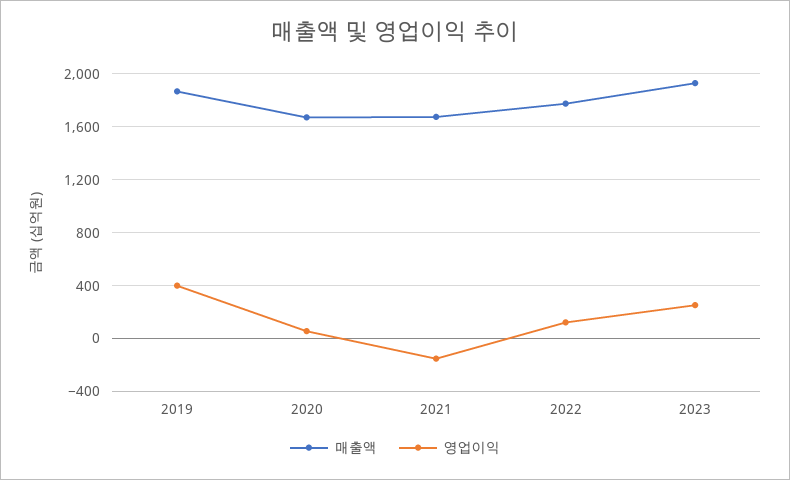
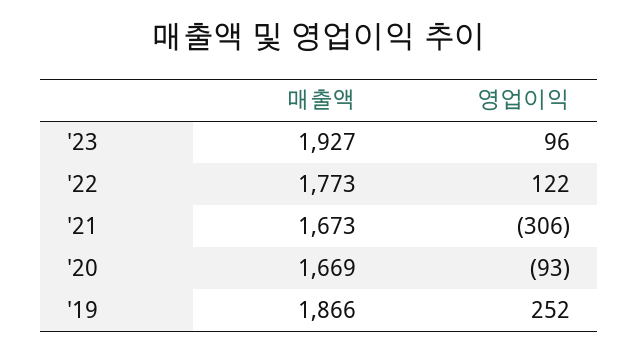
영업이익, 2019: 400 -> 252
영업이익, 2020: 50 -> -93
영업이익, 2021: -150 -> -306
영업이익, 2023: 250 -> 96

